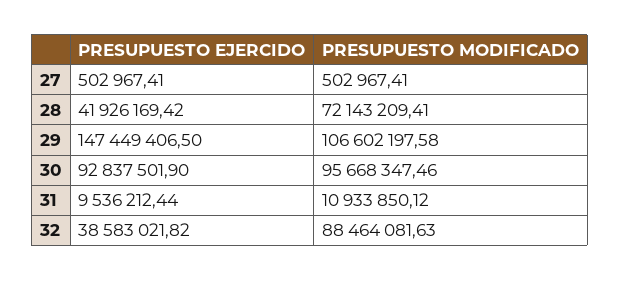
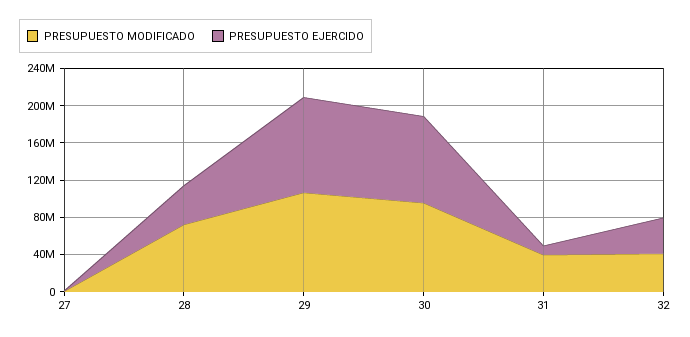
PRESUPUESTO EJERCIDO, 29: 147449406.5 -> 100000000
PRESUPUESTO MODIFICADO, 31: 10933850.12 -> 40000000
PRESUPUESTO MODIFICADO, 32: 88464081.63 -> 40000000

